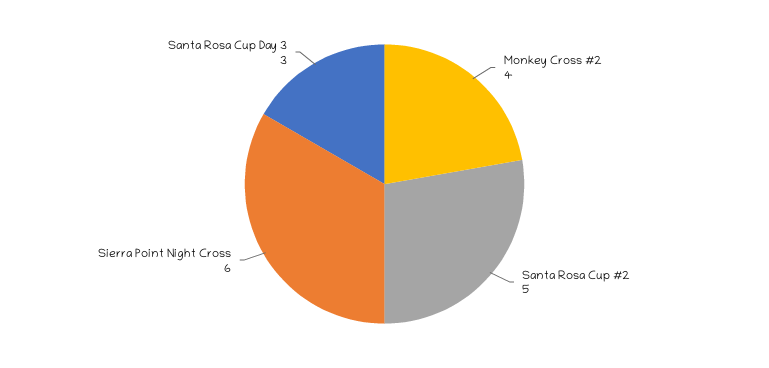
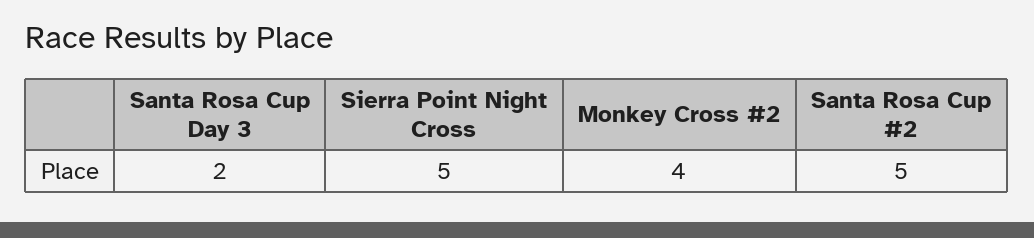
Sierra Point Night Cross: 6 -> 5
Santa Rosa Cup Day 3: 3 -> 2

